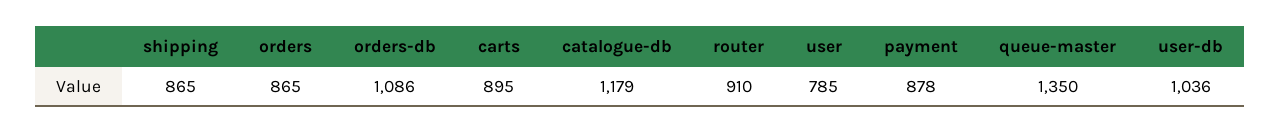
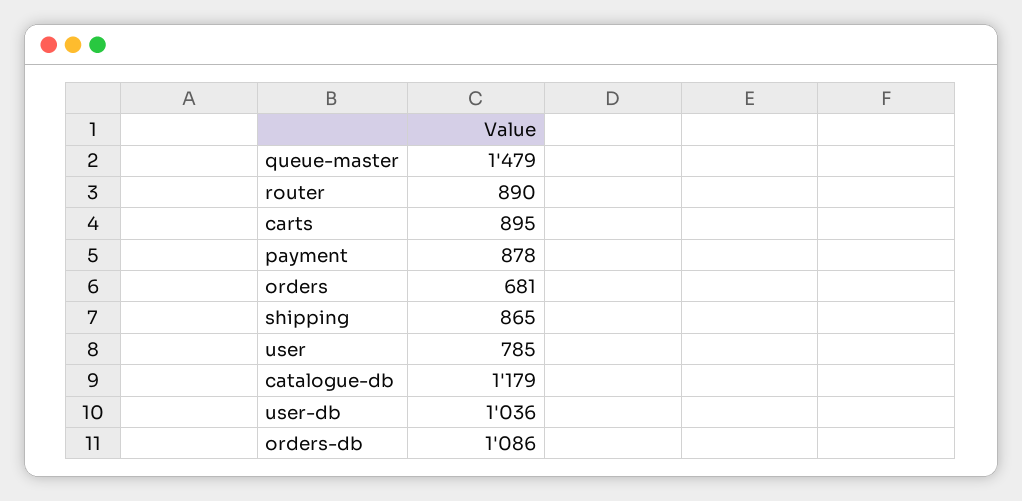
orders: 865 -> 681
router: 910 -> 890
queue-master: 1350 -> 1479

